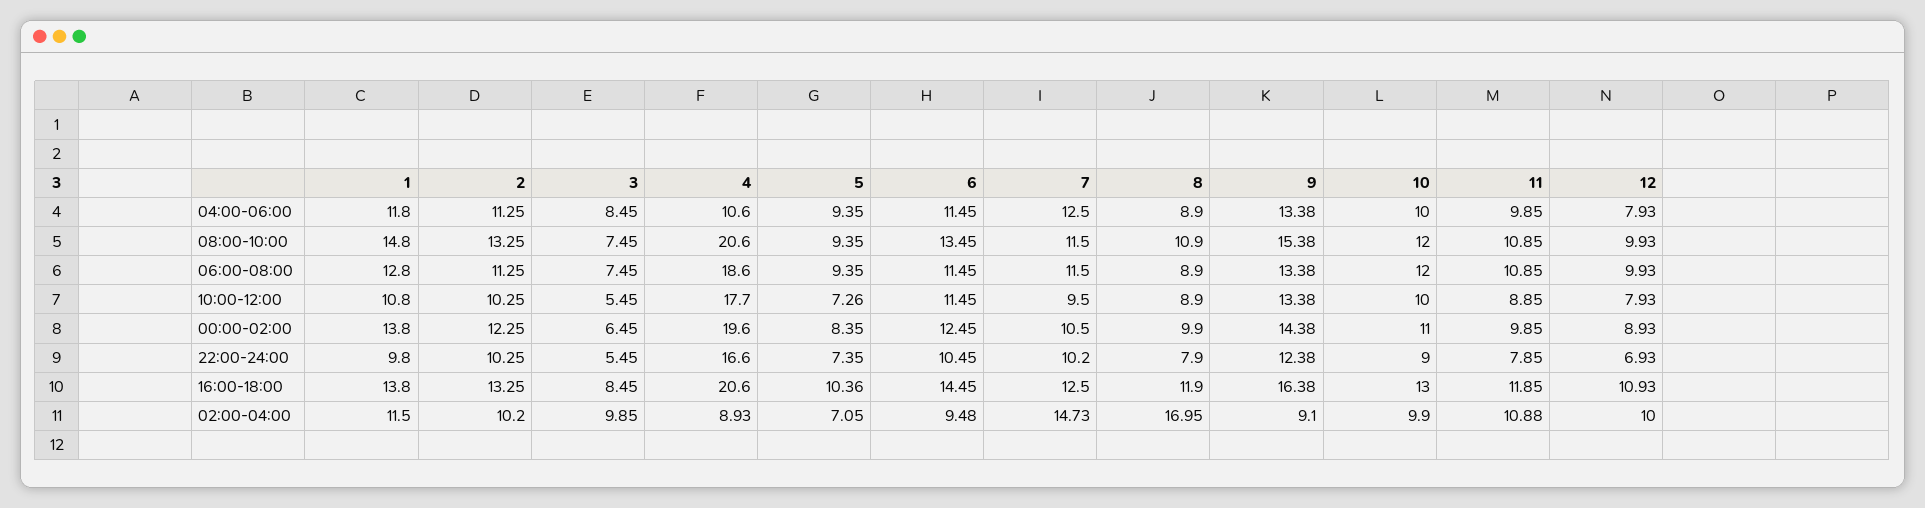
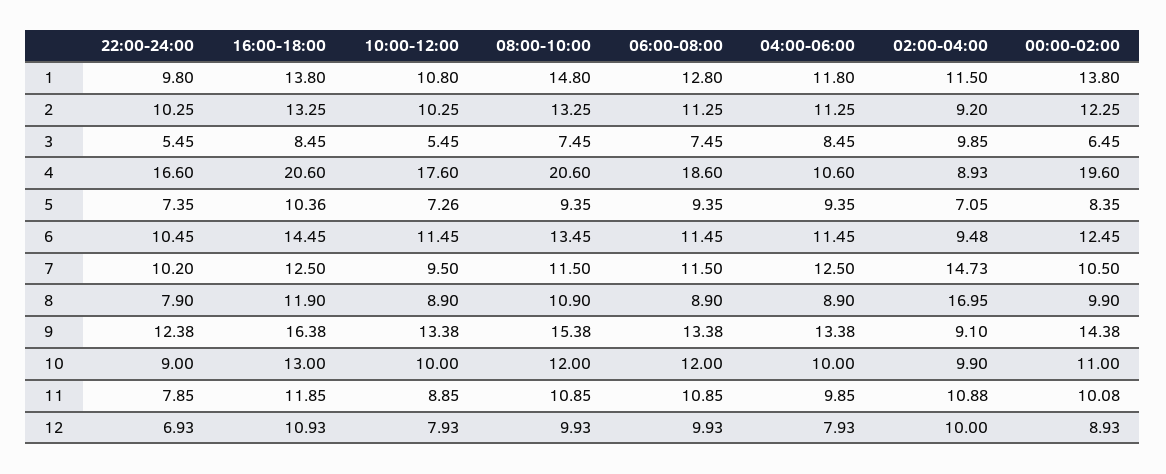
4, 10:00-12:00: 17.7 -> 17.6
11, 00:00-02:00: 9.85 -> 10.08
2, 02:00-04:00: 10.2 -> 9.2

